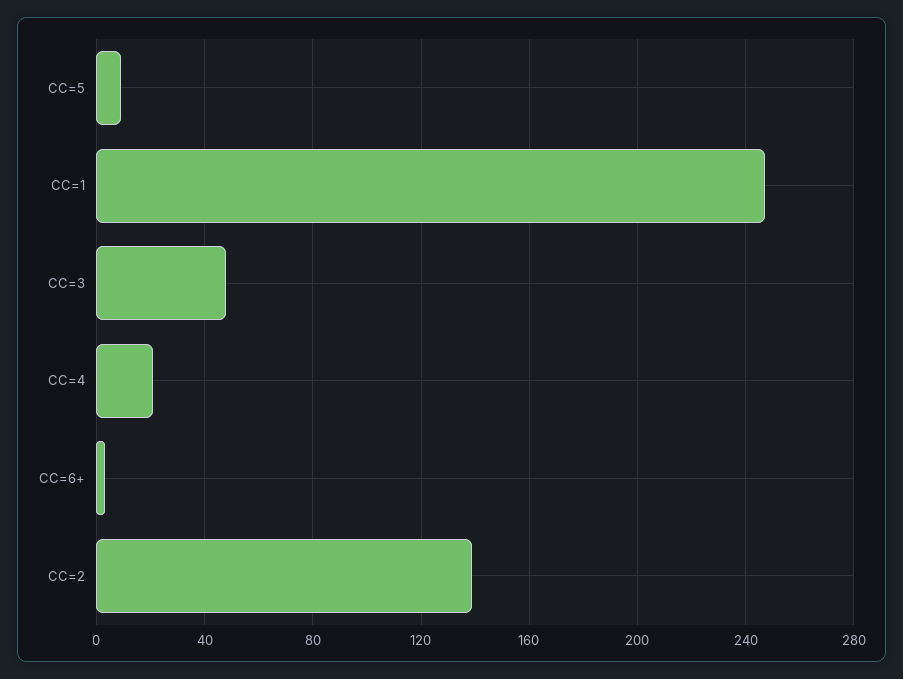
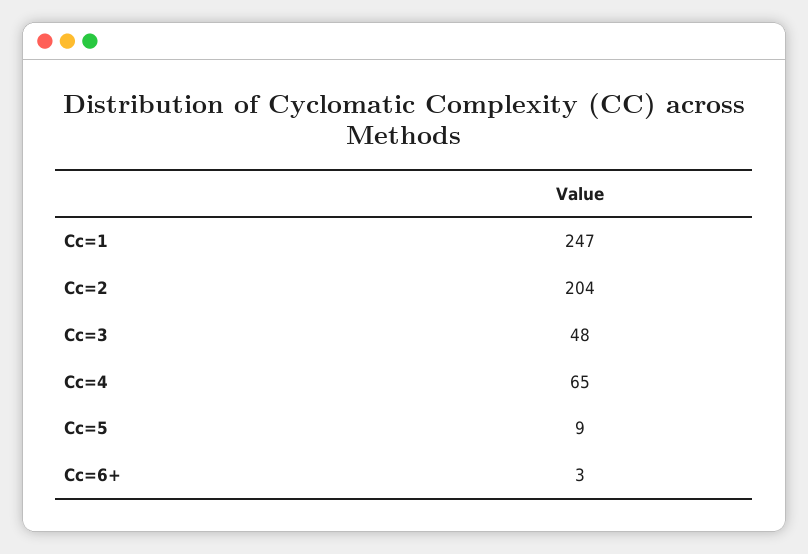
CC=4: 20 -> 65
CC=2: 140 -> 204

